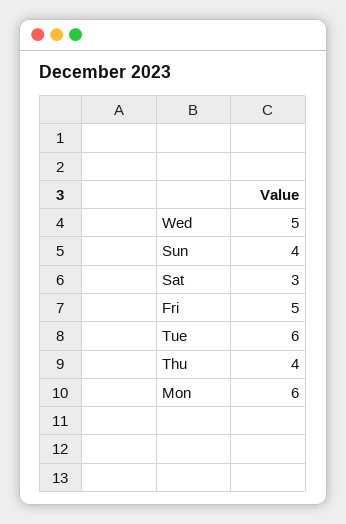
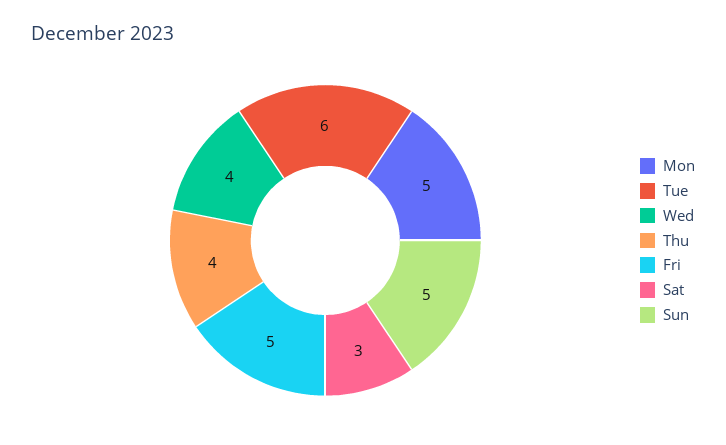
Wed: 5 -> 4
Sun: 4 -> 5
Mon: 6 -> 5

